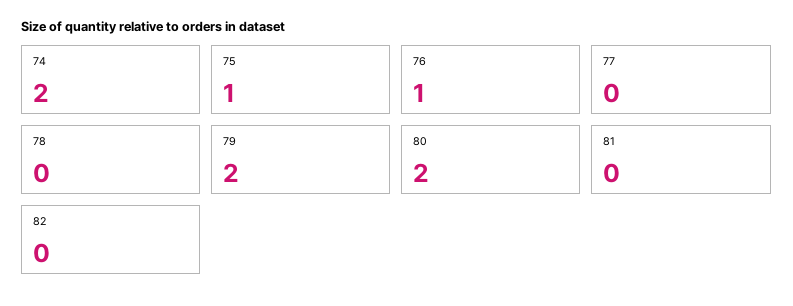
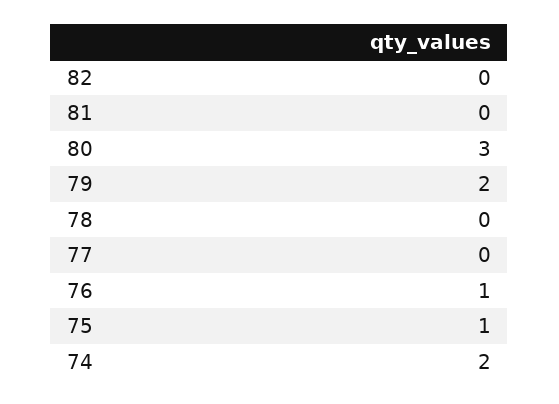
80: 2 -> 3

